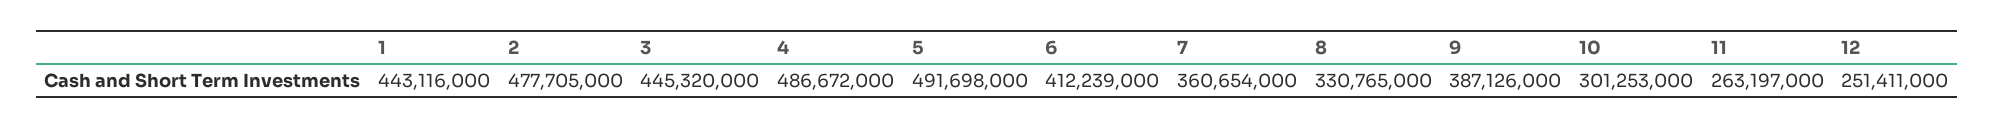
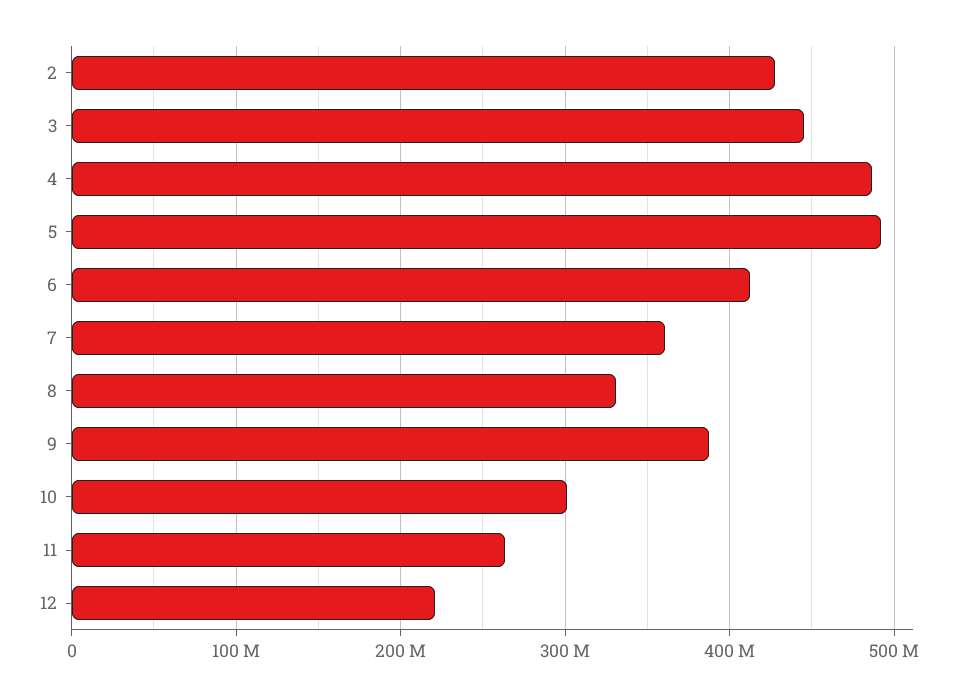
1: 443116000 -> none
2: 477705000 -> 430000000
12: 251411000 -> 220000000

